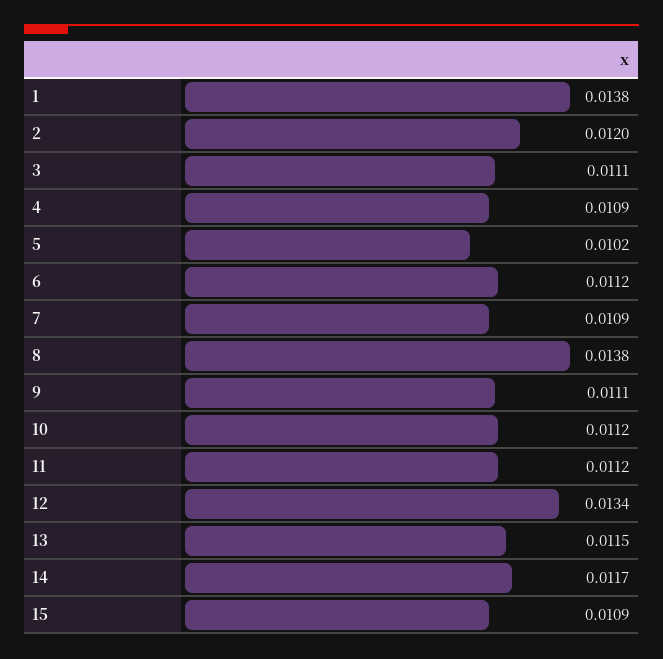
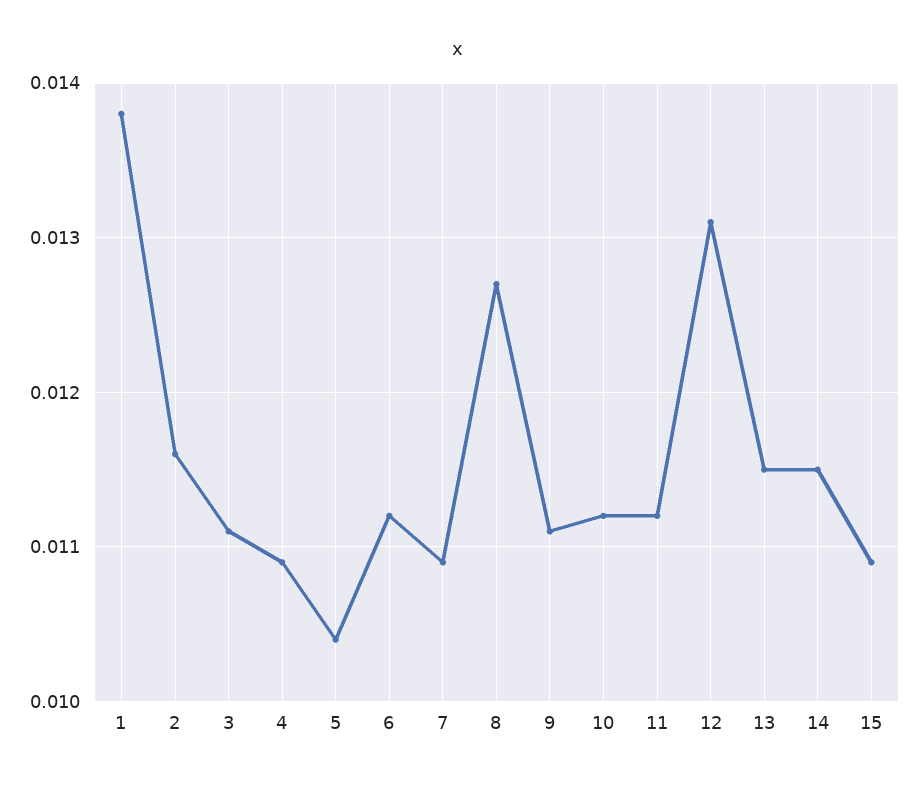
2: 0.012 -> 0.0116
5: 0.0102 -> 0.0104
8: 0.0138 -> 0.0127
12: 0.0134 -> 0.0131
14: 0.0117 -> 0.0115

